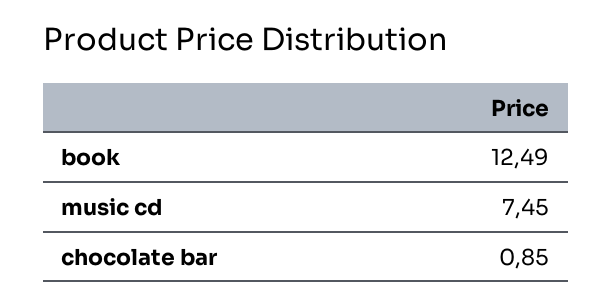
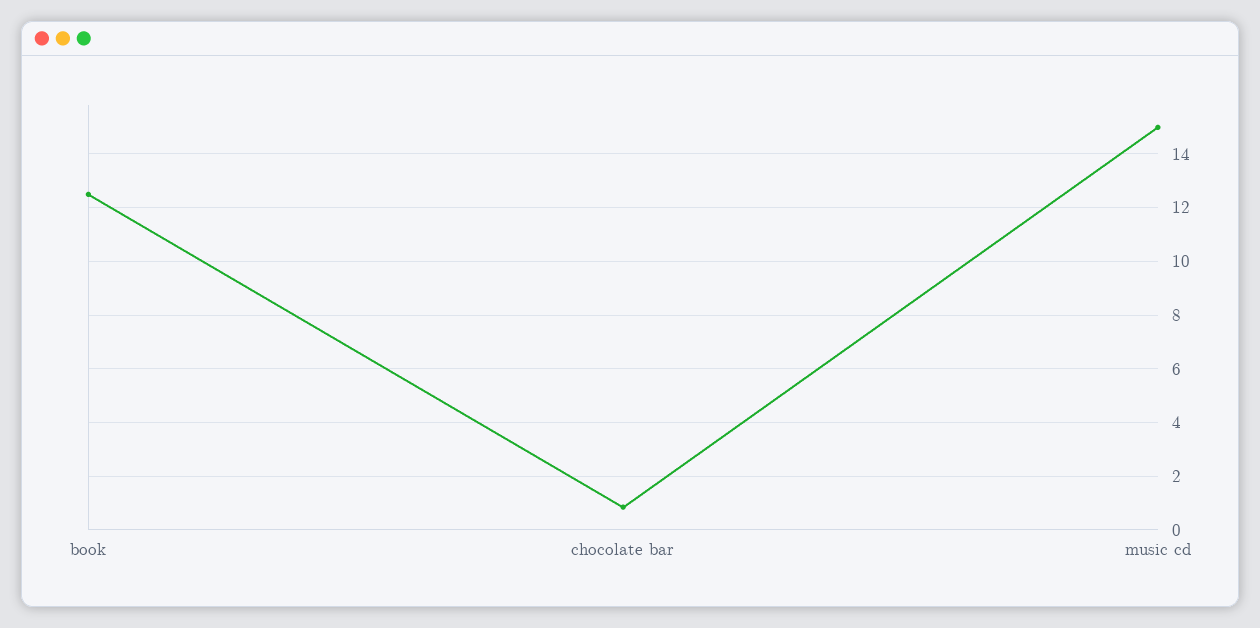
music cd: 7.45 -> 15

